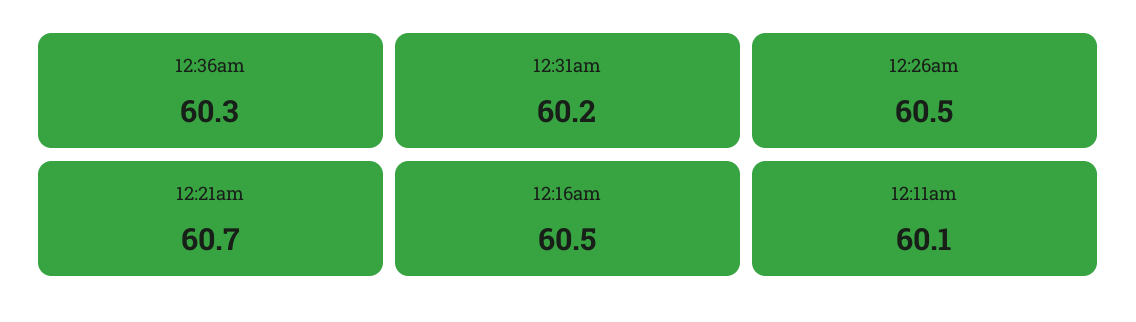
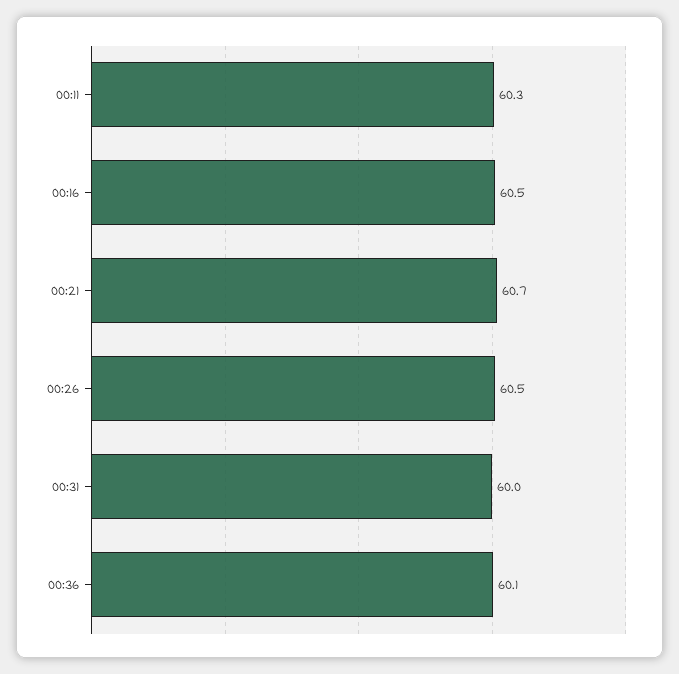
12:36am: 60.3 -> 60.1
12:31am: 60.2 -> 60
12:11am: 60.1 -> 60.3

